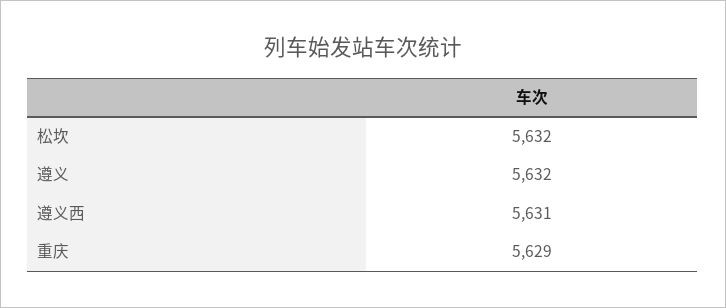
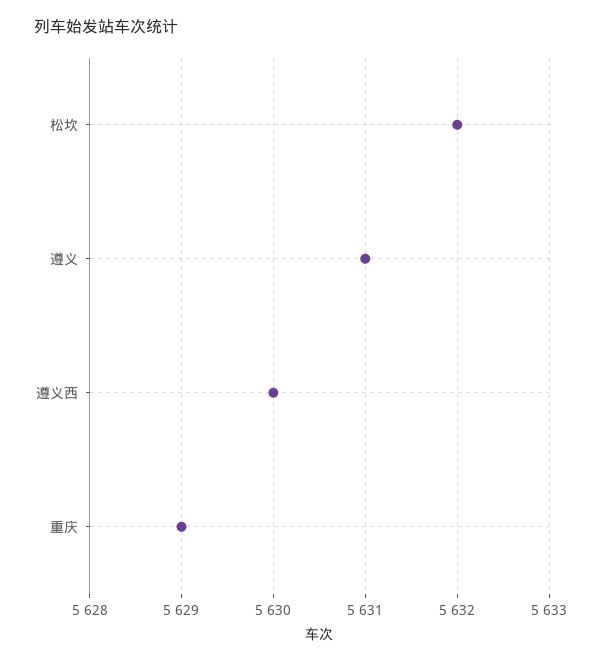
遵义: 5632 -> 5631
遵义西: 5631 -> 5630

